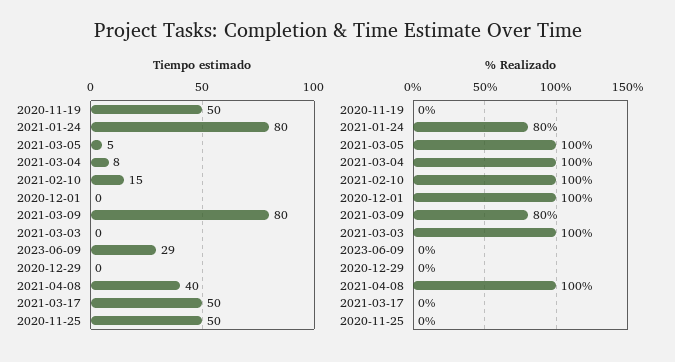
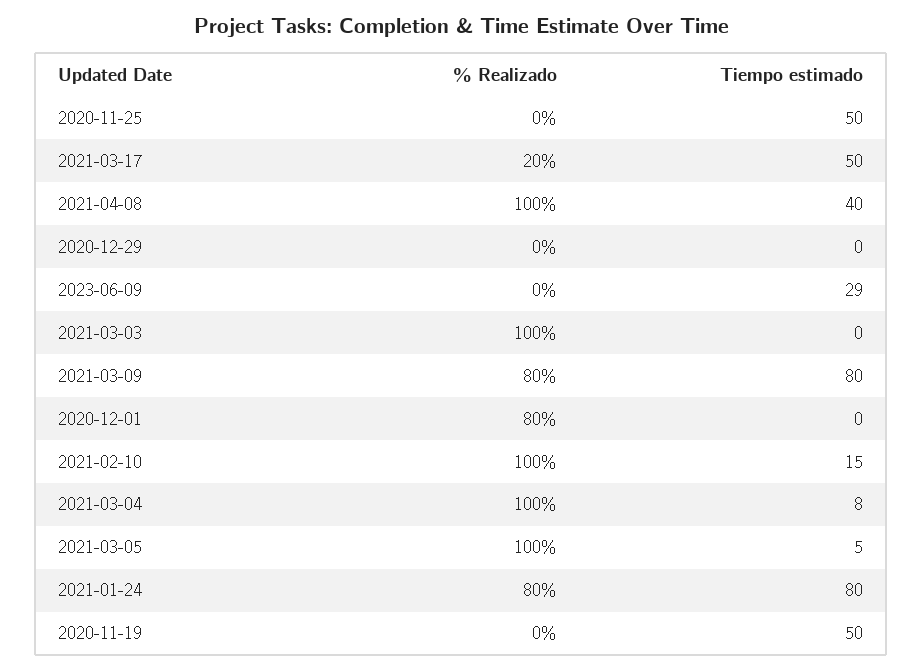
% Realizado, 2020-12-01: 100 -> 80
% Realizado, 2021-03-17: 0 -> 20

